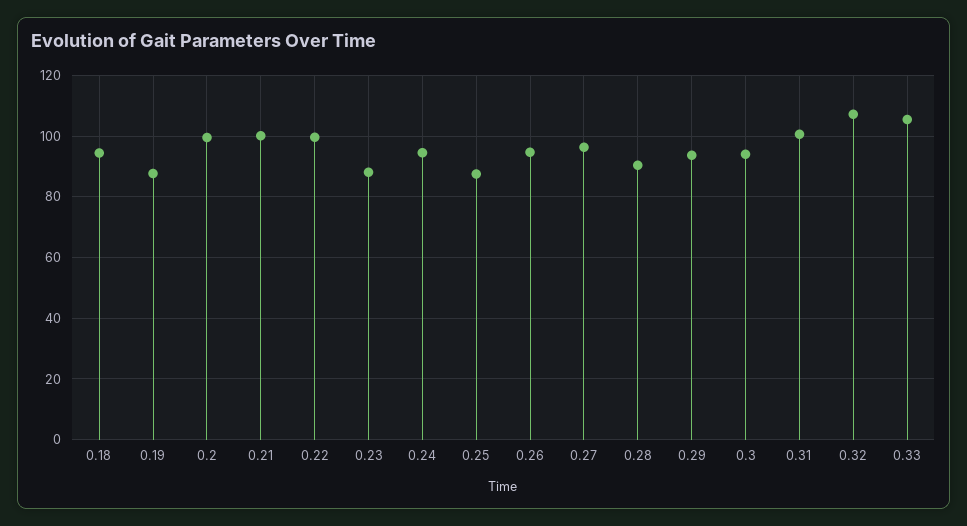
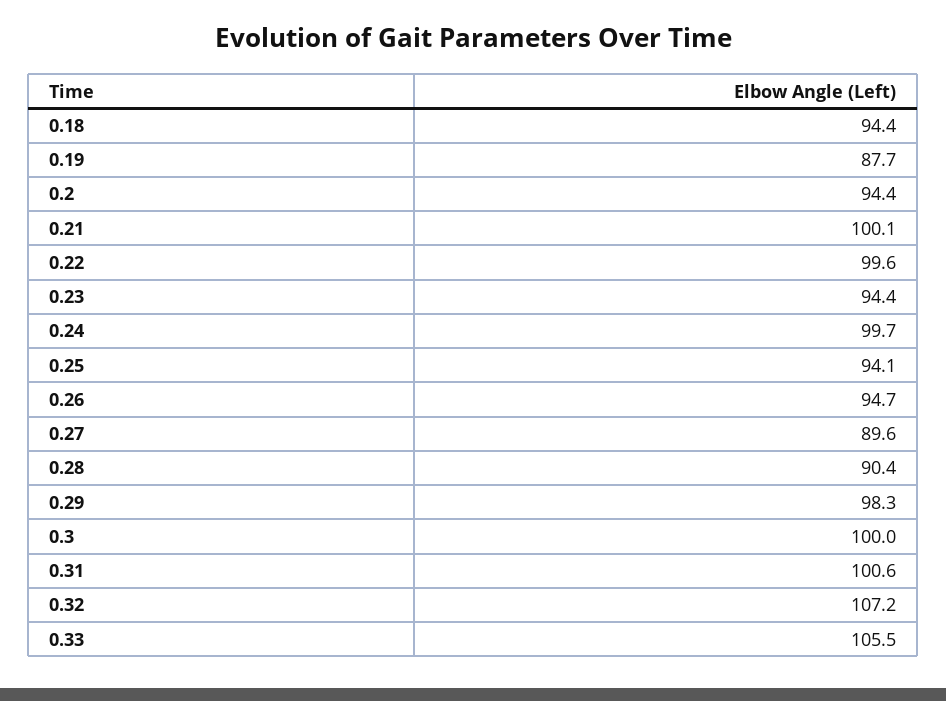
0.2: 100 -> 94.4
0.23: 88 -> 94.4
0.24: 94 -> 99.7
0.25: 88 -> 94.1
0.27: 96 -> 89.6
0.29: 94 -> 98.3
0.3: 94 -> 100

